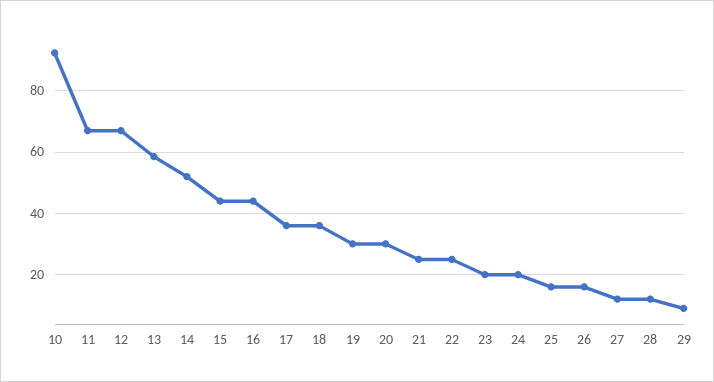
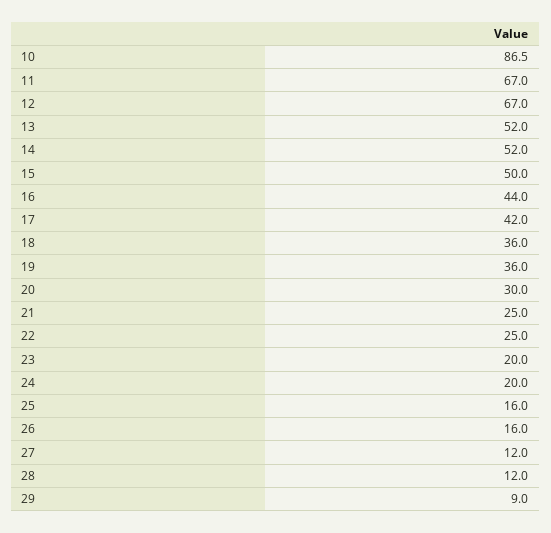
10: 92 -> 86.5
13: 58 -> 52
15: 44 -> 50
17: 36 -> 42
19: 30 -> 36

